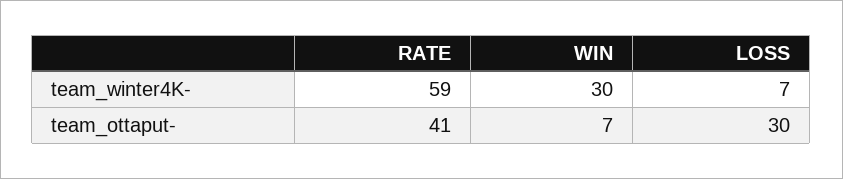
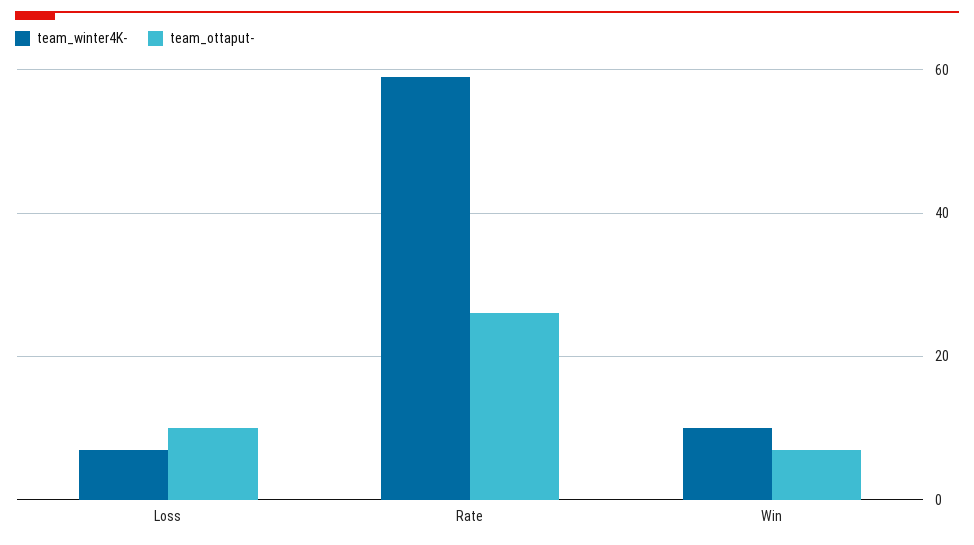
team_winter4K-, WIN: 30 -> 10
team_ottaput-, RATE: 41 -> 25
team_ottaput-, LOSS: 30 -> 10

